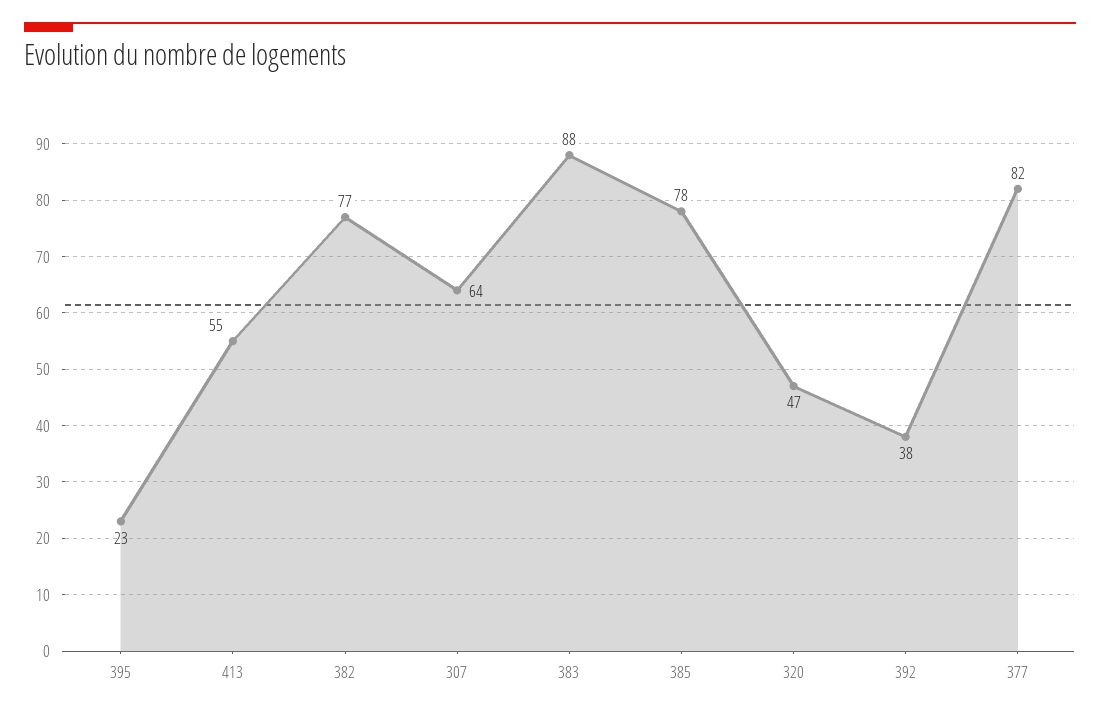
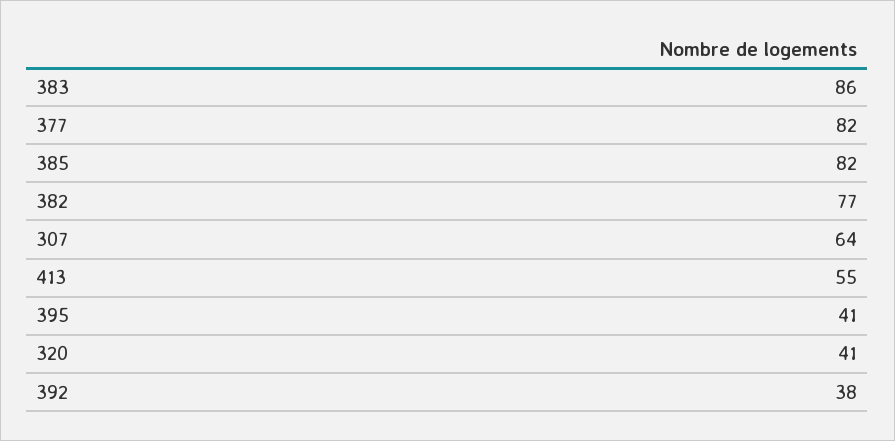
395: 23 -> 41
383: 88 -> 86
385: 78 -> 82
320: 47 -> 41

